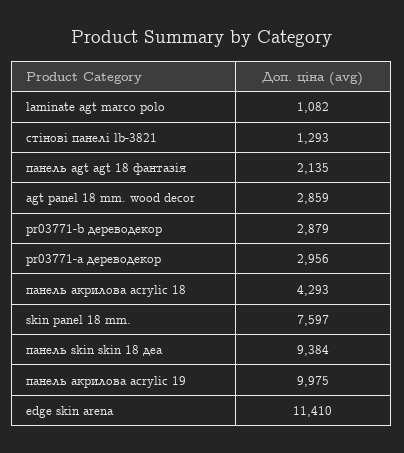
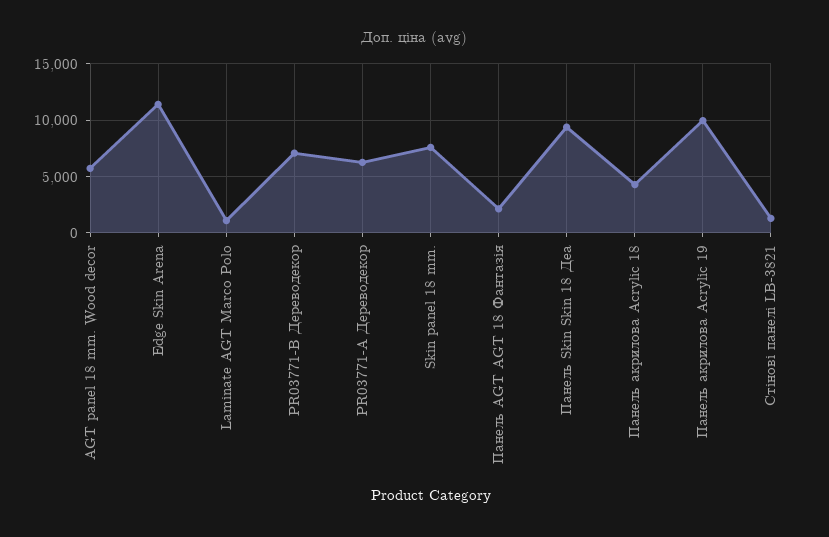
agt panel 18 mm. wood decor: 2859 -> 6000
pr03771-b дереводекор: 2879 -> 7000
pr03771-а дереводекор: 2956 -> 6000

